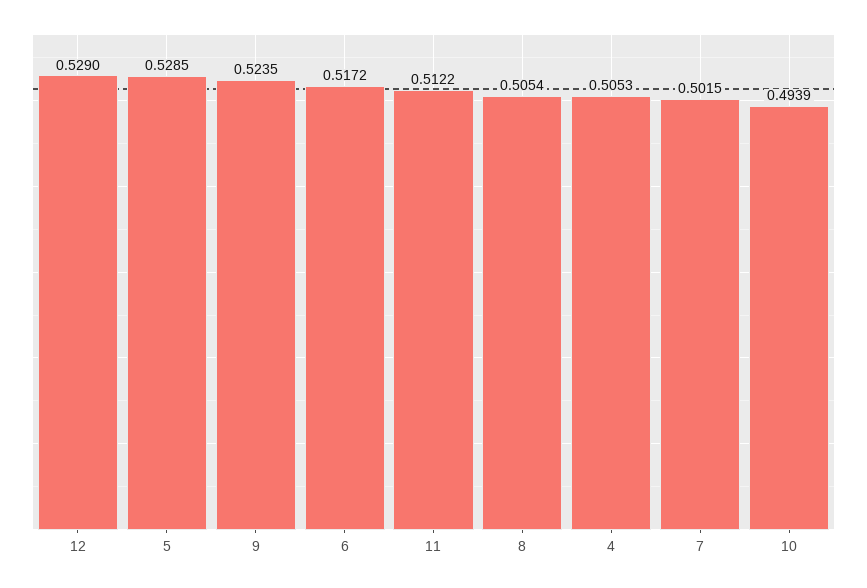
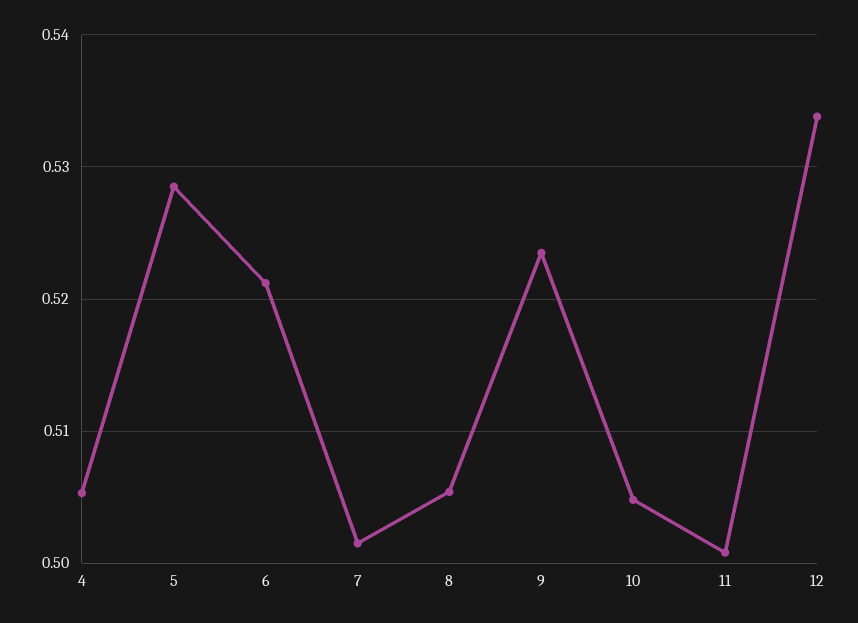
12: 0.529 -> 0.534
6: 0.5172 -> 0.521
11: 0.5122 -> 0.501
10: 0.4939 -> 0.505

